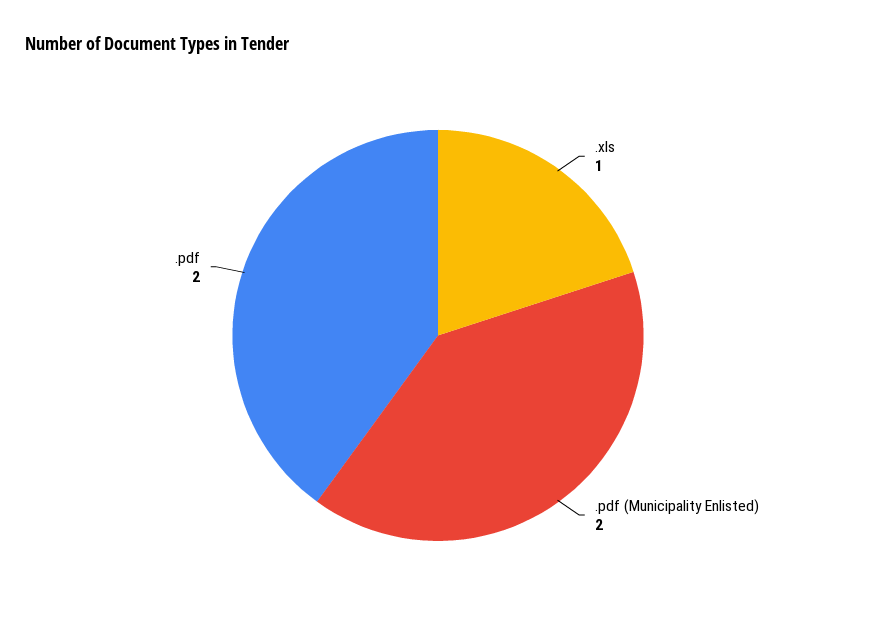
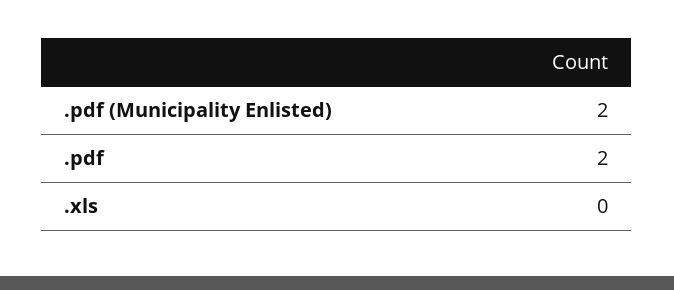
.xls: 1 -> 0

